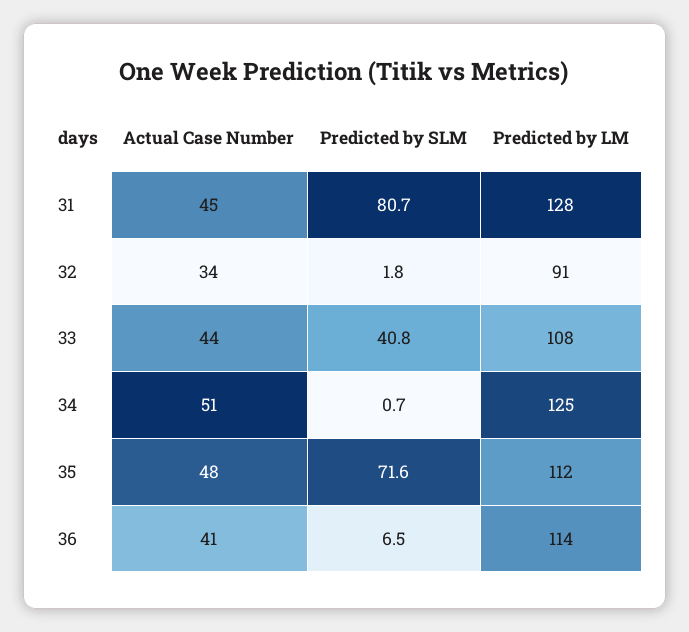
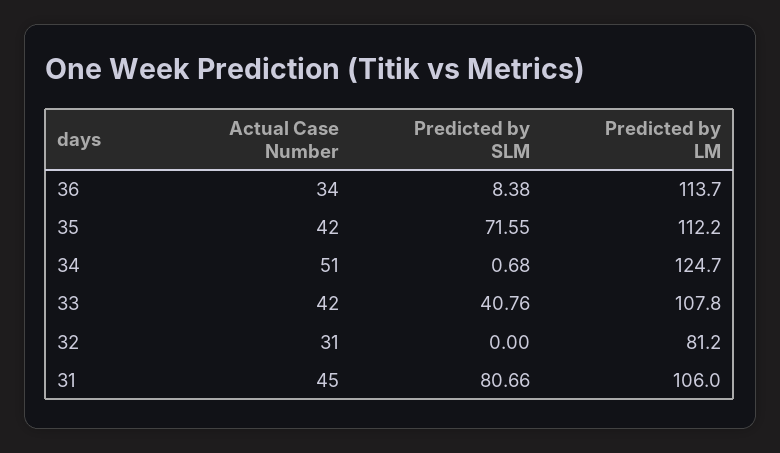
Predicted by LM, 31: 128 -> 106
Actual Case Number, 32: 34 -> 31
Predicted by SLM, 32: 1.8 -> 0
Predicted by LM, 32: 91 -> 81.2
Actual Case Number, 33: 44 -> 42
Actual Case Number, 35: 48 -> 42
Actual Case Number, 36: 41 -> 34
Predicted by SLM, 36: 6.5 -> 8.38

